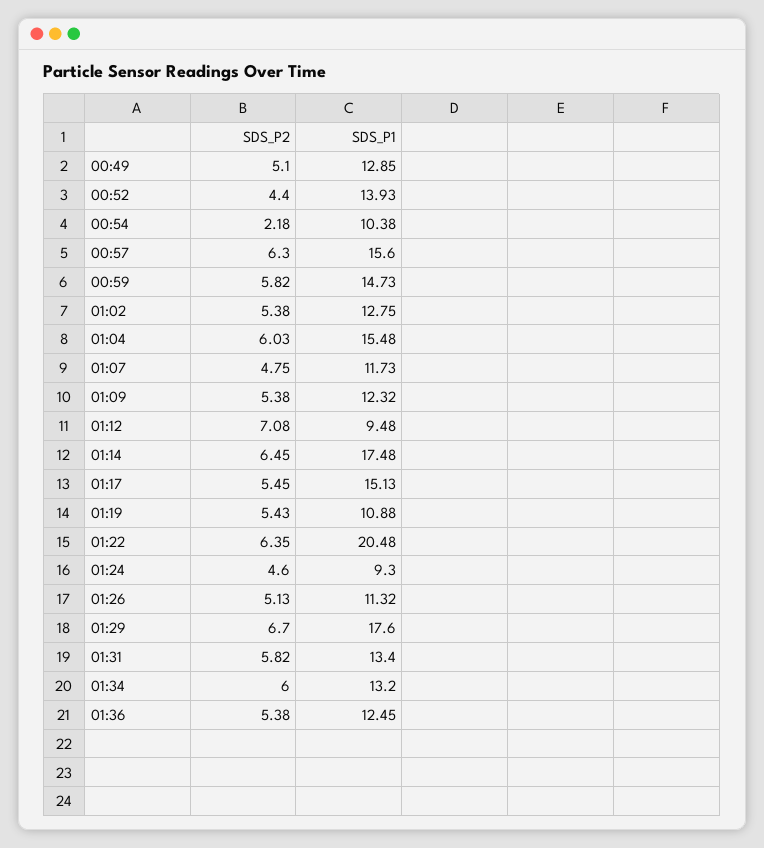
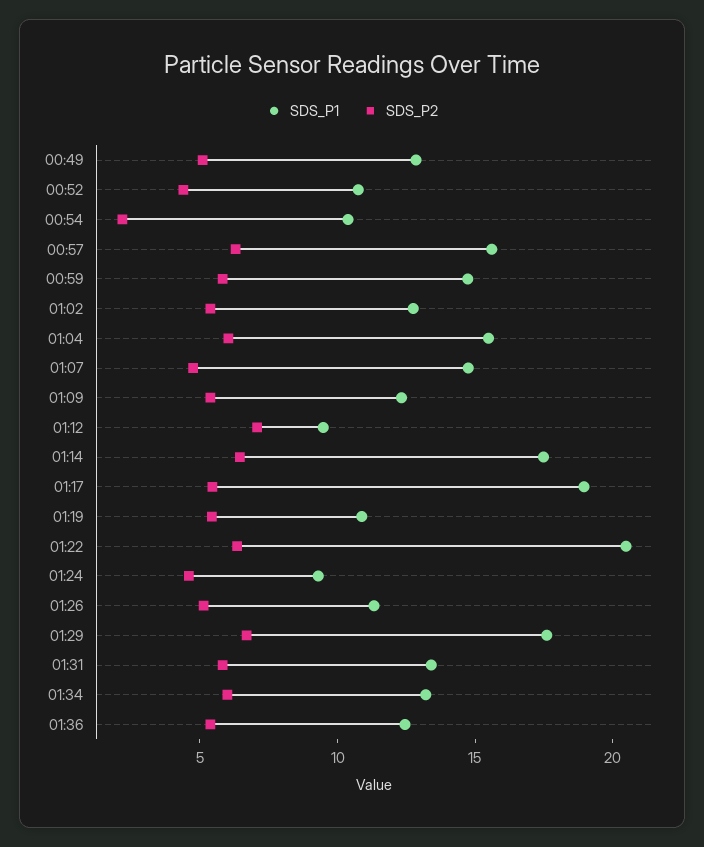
SDS_P1, 00:52: 13.93 -> 11
SDS_P1, 01:07: 11.73 -> 15
SDS_P1, 01:17: 15.13 -> 19

